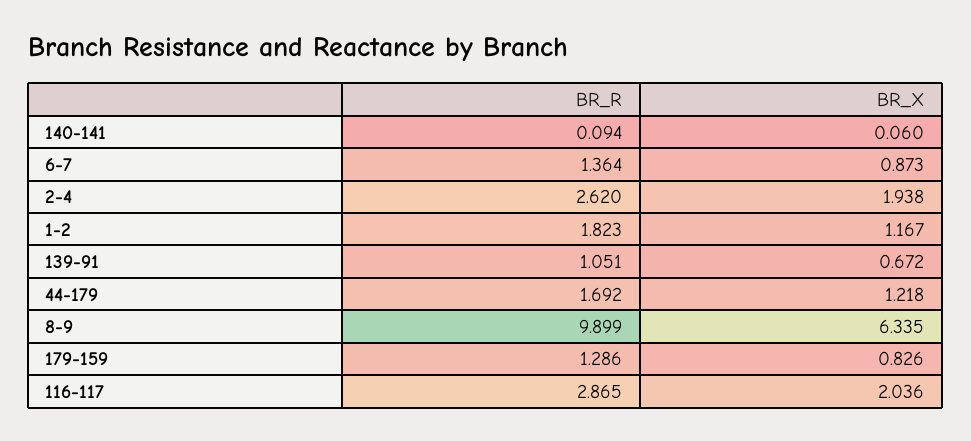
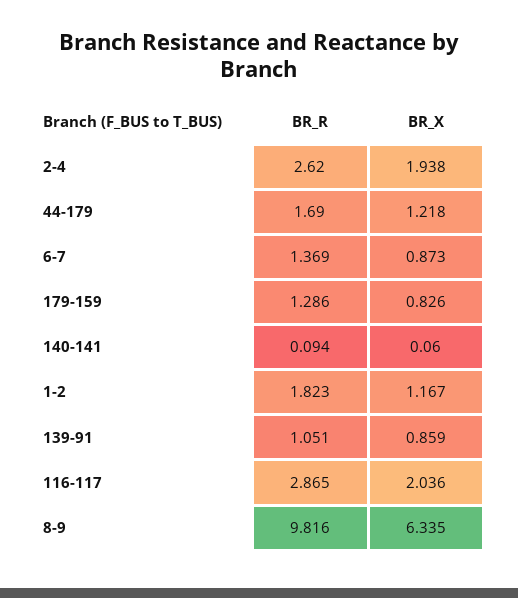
BR_R, 6-7: 1.364 -> 1.369
BR_X, 139-91: 0.672 -> 0.859
BR_R, 44-179: 1.692 -> 1.69
BR_R, 8-9: 9.899 -> 9.816

